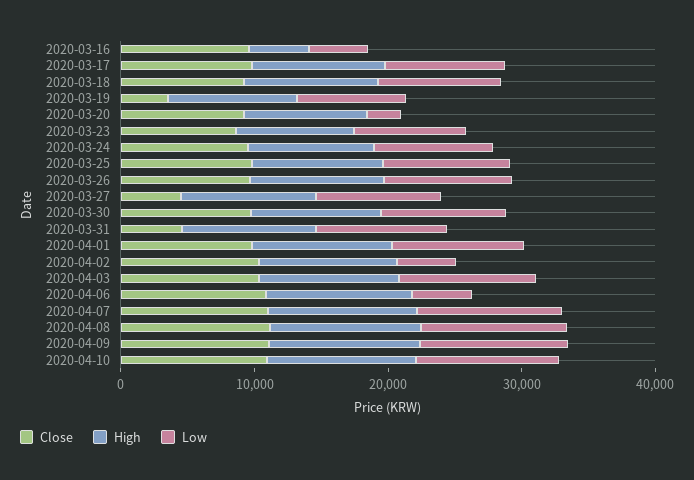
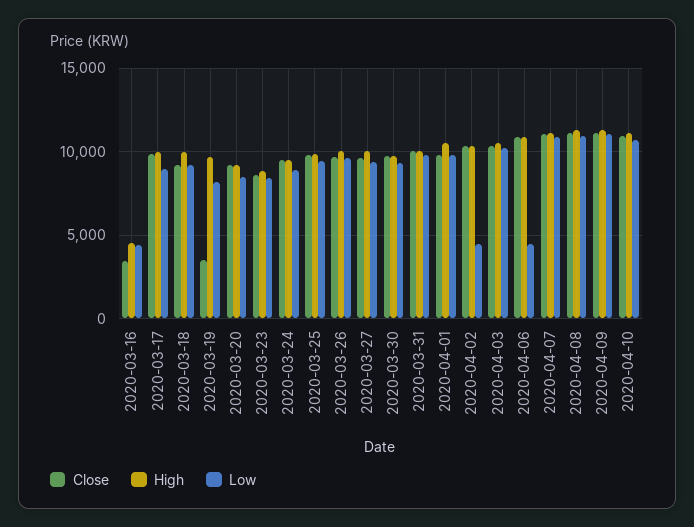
Close, 2020-03-16: 10000 -> 3500
Low, 2020-03-20: 2000 -> 8500
Close, 2020-03-27: 4000 -> 9500
Close, 2020-03-31: 4000 -> 10000

